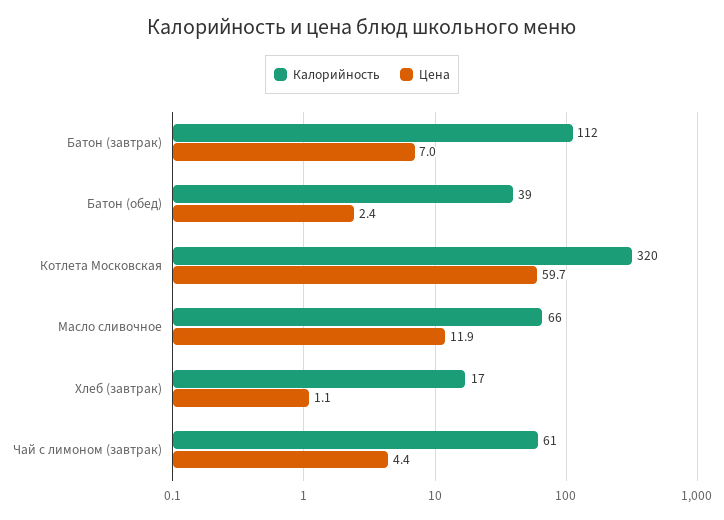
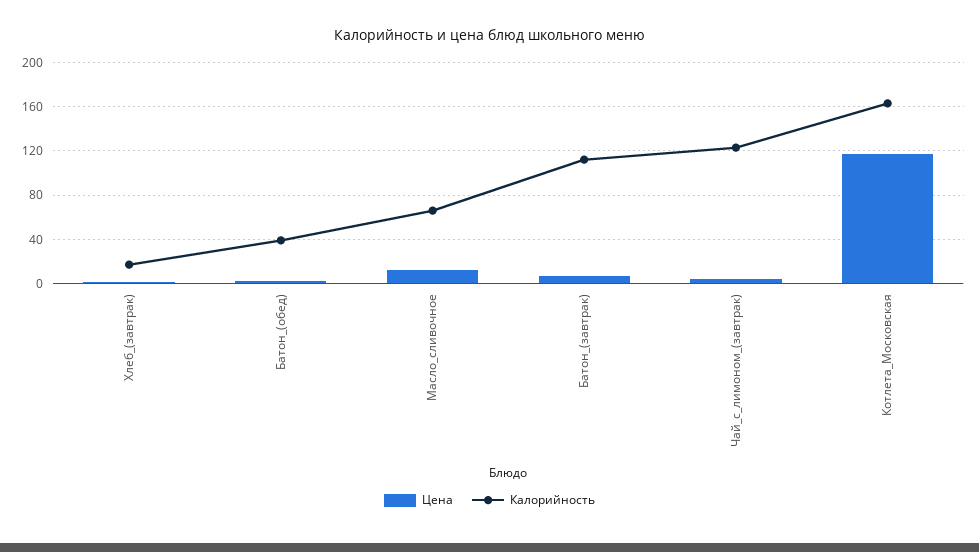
Калорийность, Котлета Московская: 320 -> 160
Цена, Котлета Московская: 59.7 -> 120
Калорийность, Чай с лимоном (завтрак): 61 -> 120

